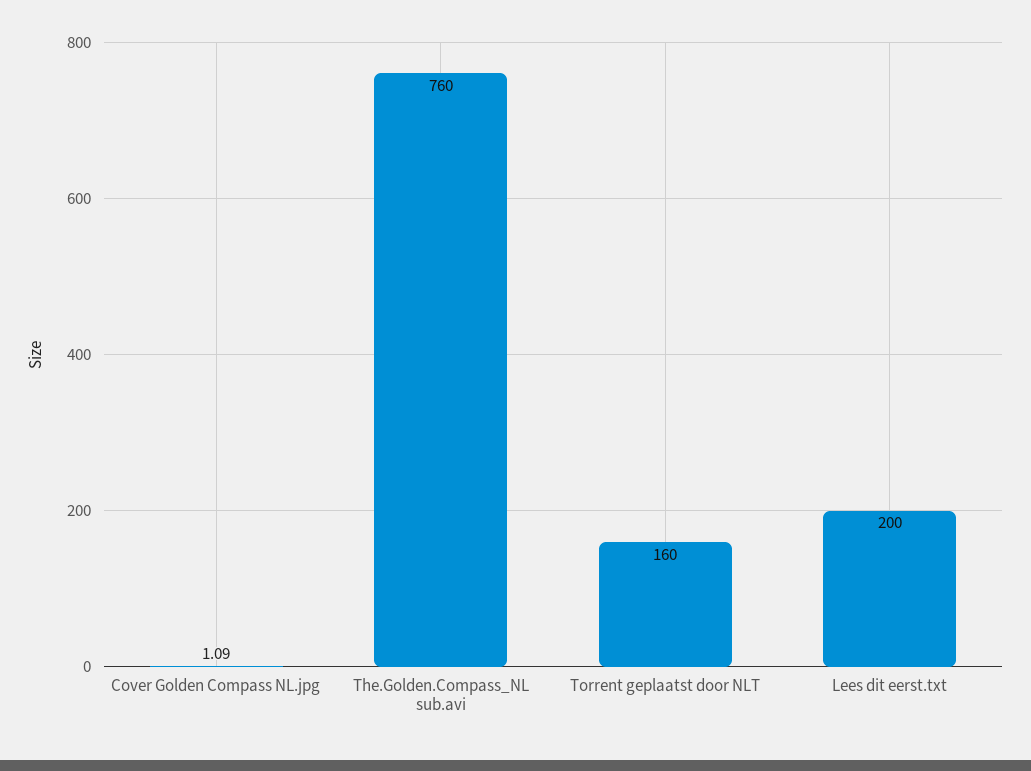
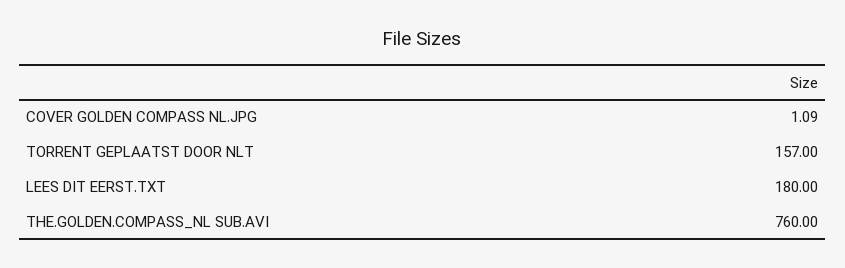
Torrent geplaatst door NLT: 160 -> 157
Lees dit eerst.txt: 200 -> 180

